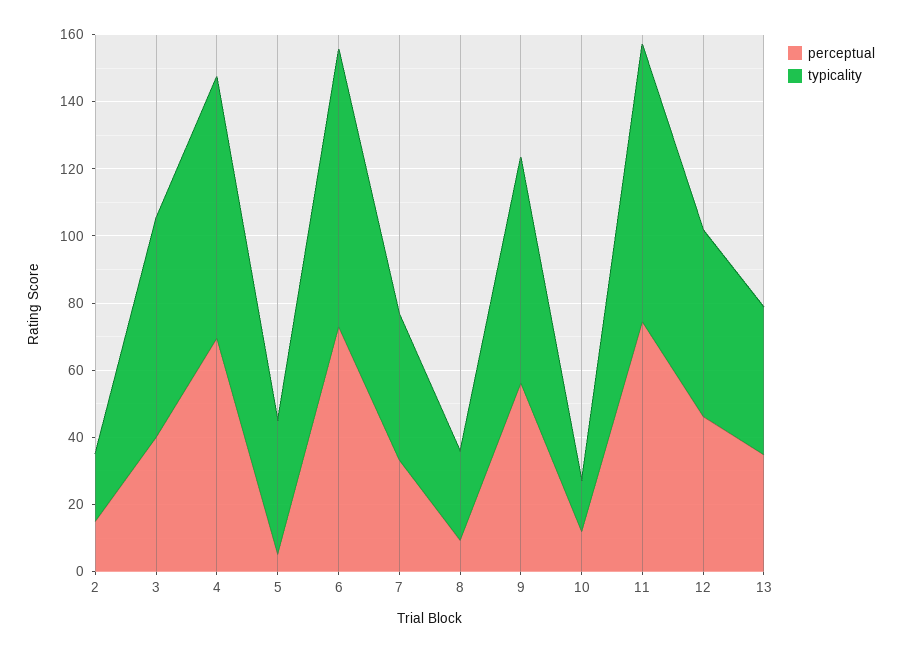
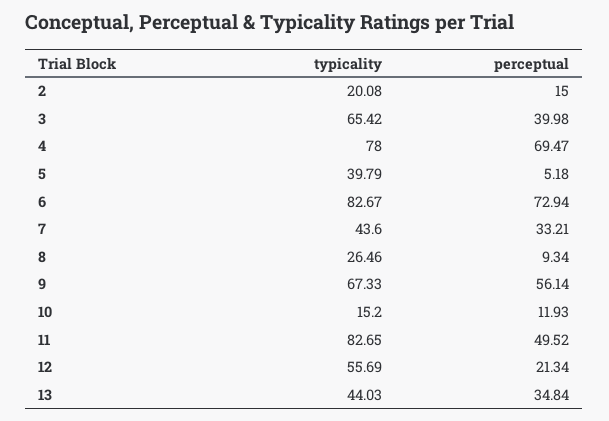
perceptual, 11: 75 -> 49.52
perceptual, 12: 45 -> 21.34

